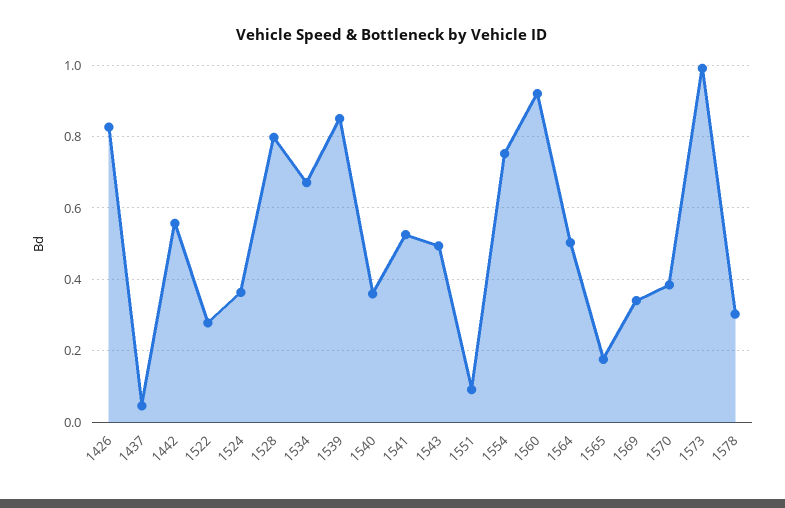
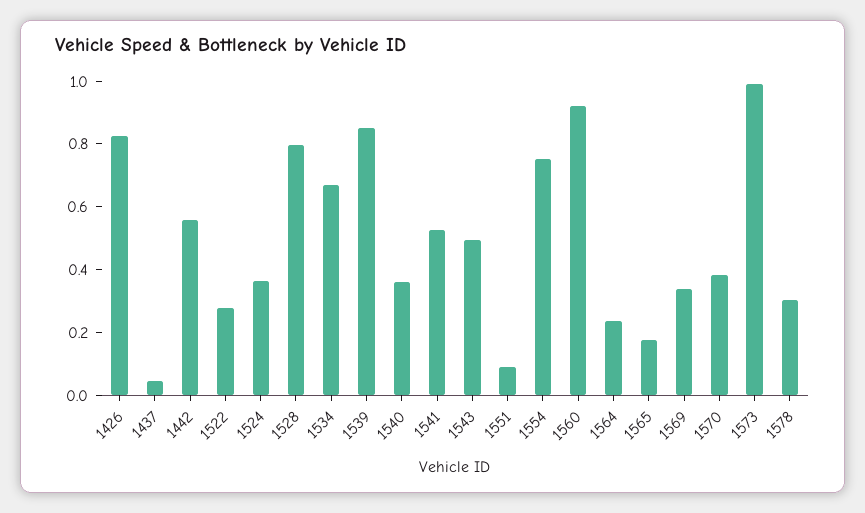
1564: 0.5 -> 0.25

